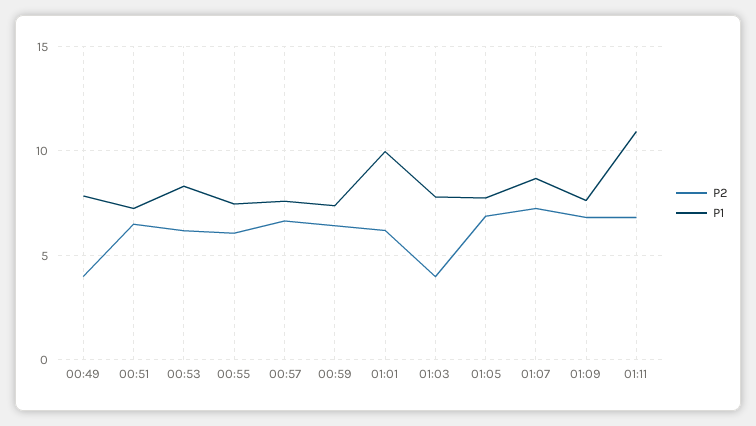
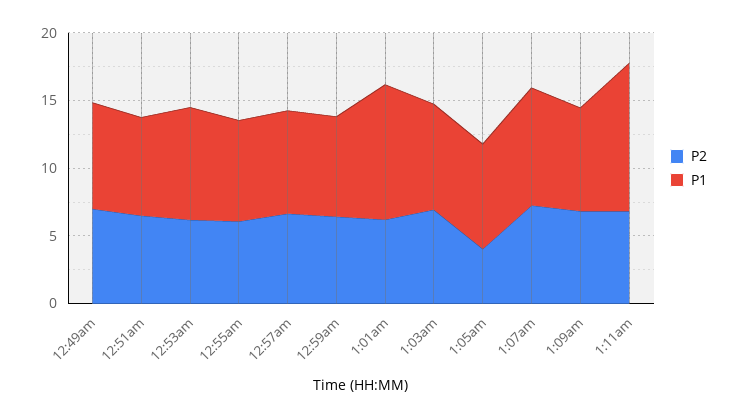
P2, 00:49: 4 -> 7
P2, 01:03: 4 -> 7
P2, 01:05: 7 -> 4

